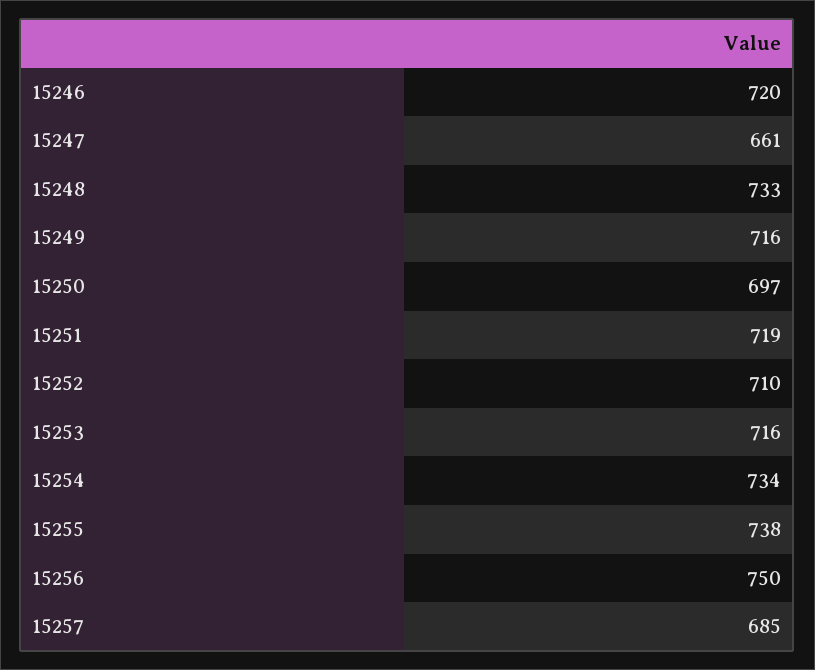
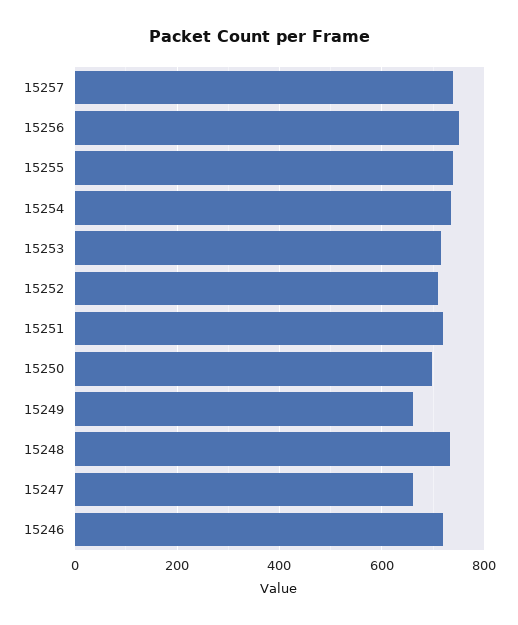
15249: 716 -> 660
15257: 685 -> 740

